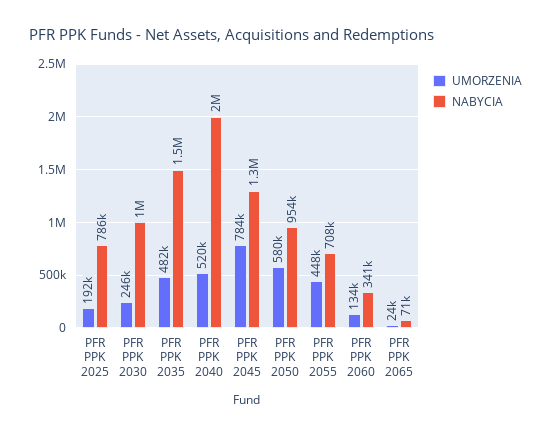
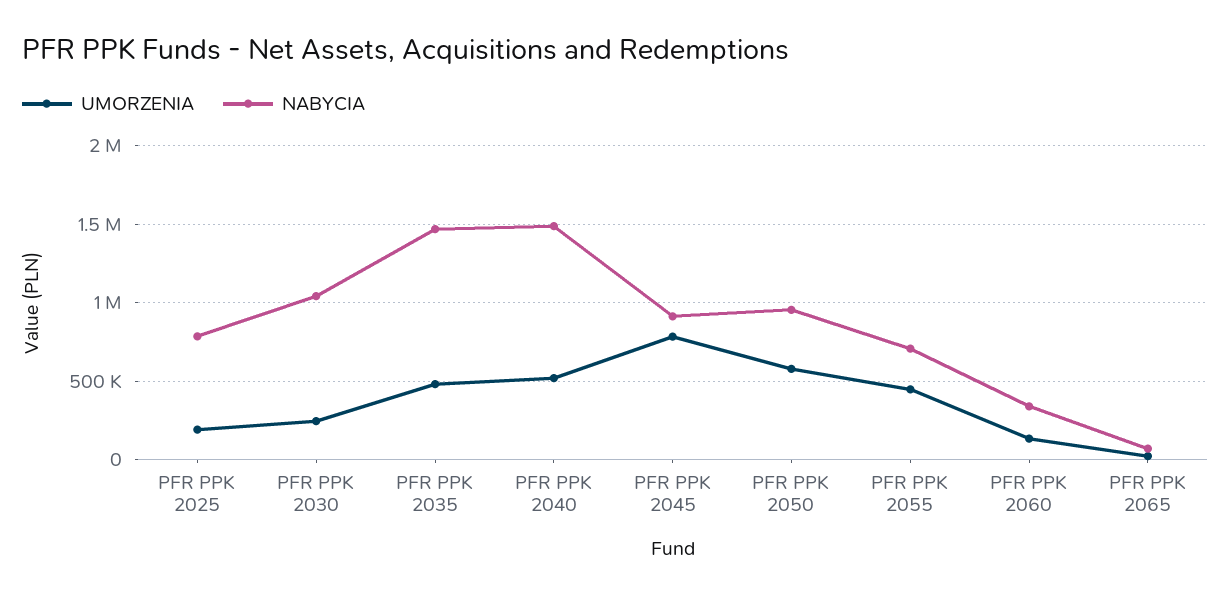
NABYCIA, PFR PPK 2040: 2000000 -> 1500000
NABYCIA, PFR PPK 2045: 1300000 -> 900000

